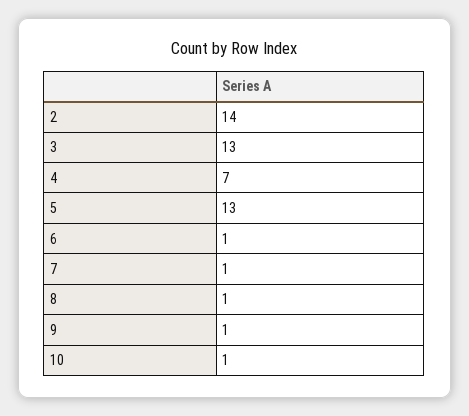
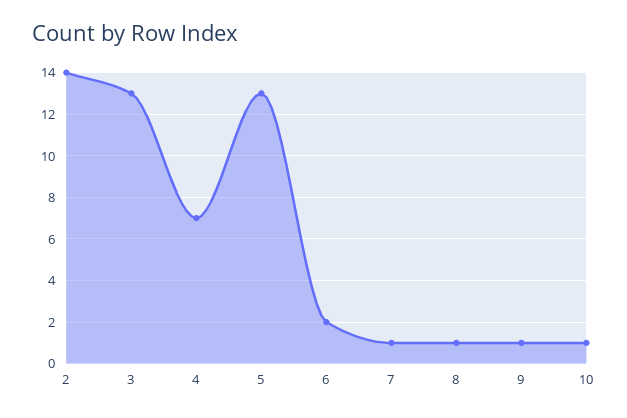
6: 1 -> 2

